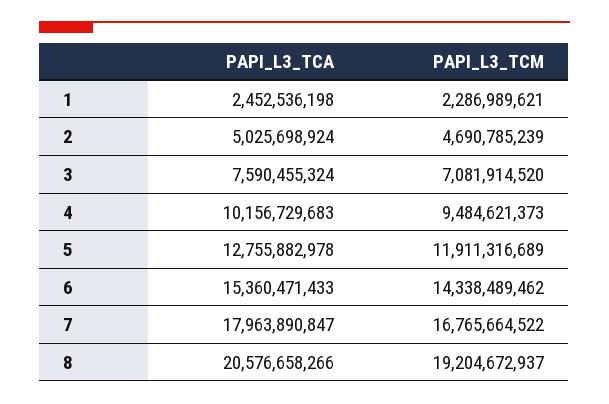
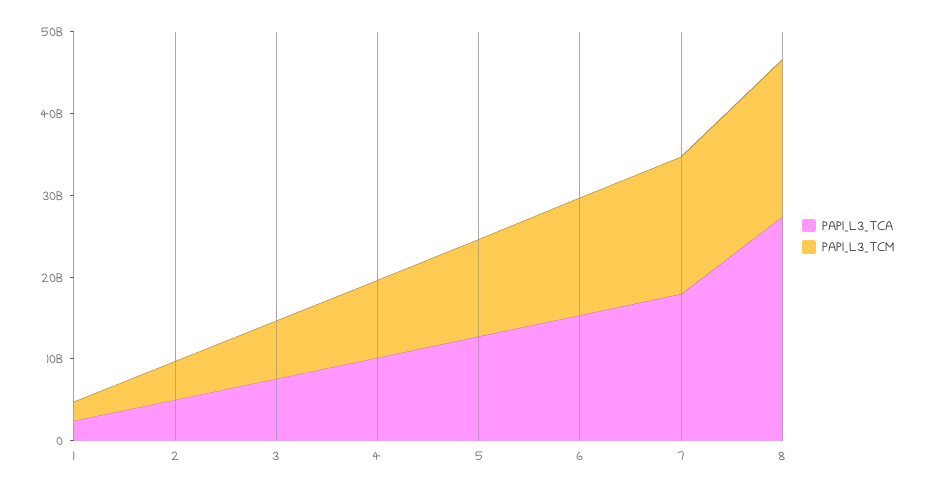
PAPI_L3_TCA, 8: 20576658266 -> 28000000000

